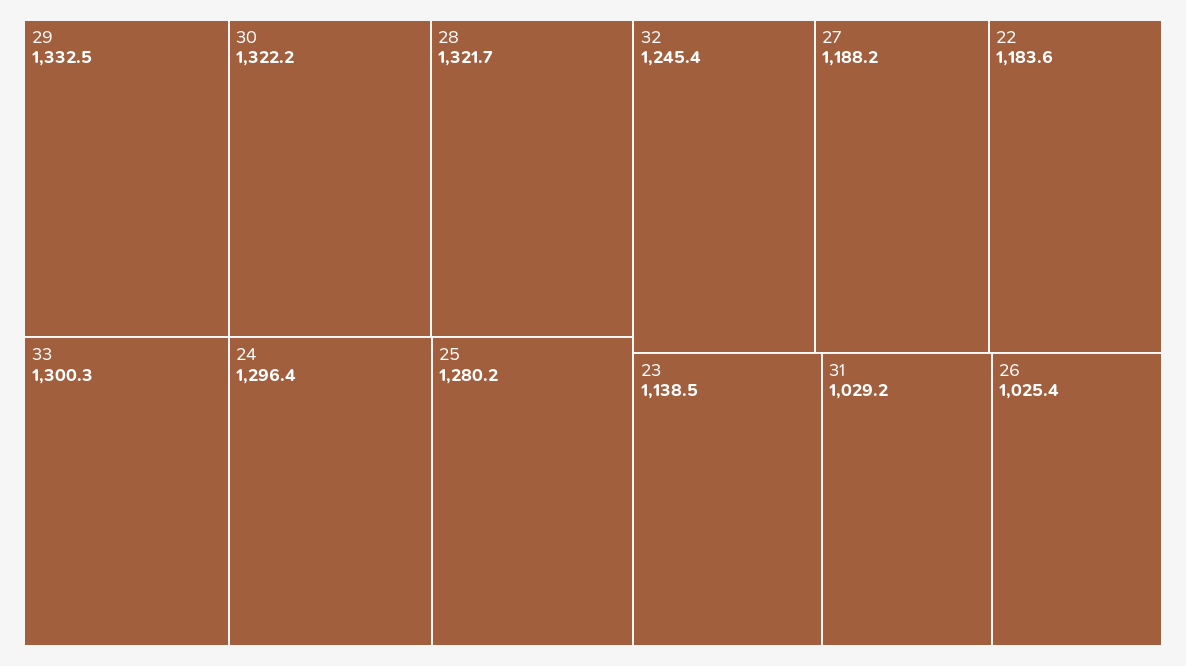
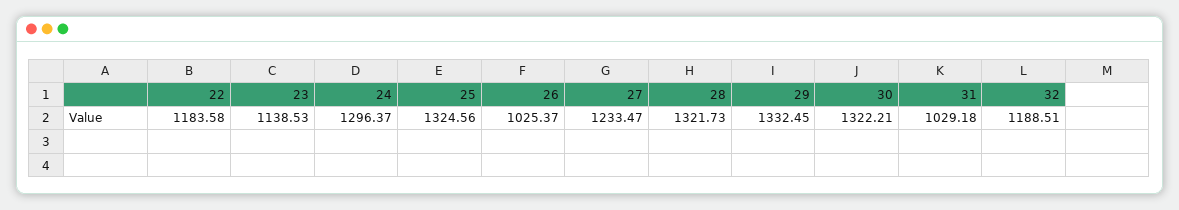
33: 1300.3 -> none
25: 1280.2 -> 1324.56
32: 1245.4 -> 1188.51
27: 1188.2 -> 1233.47

